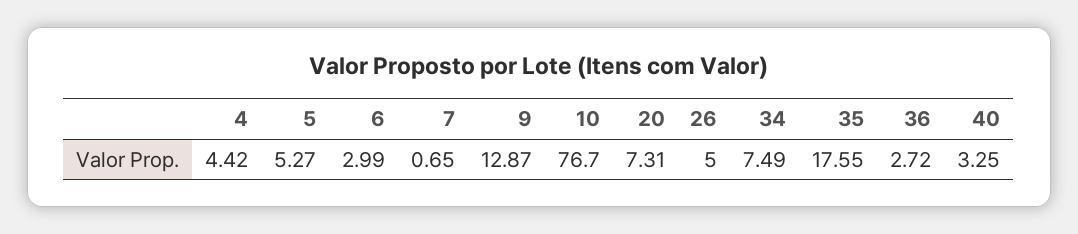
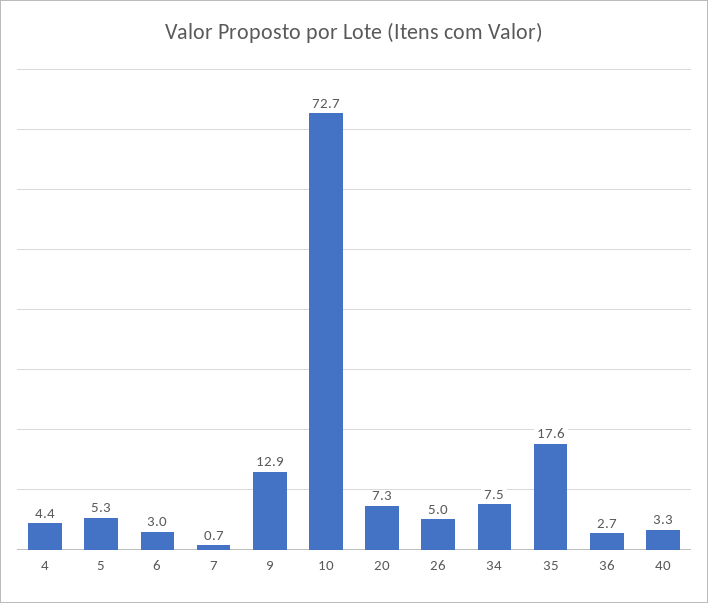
10: 76.7 -> 72.7

